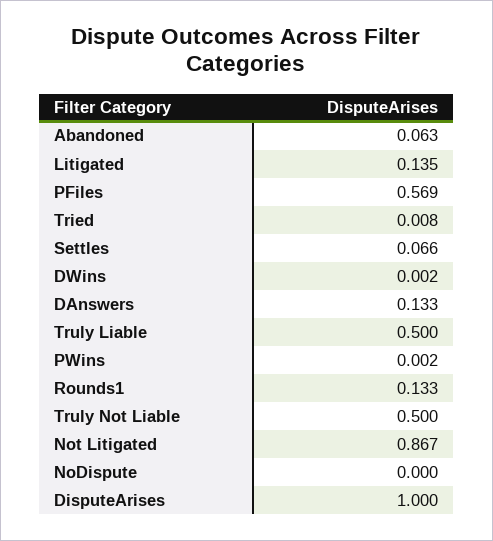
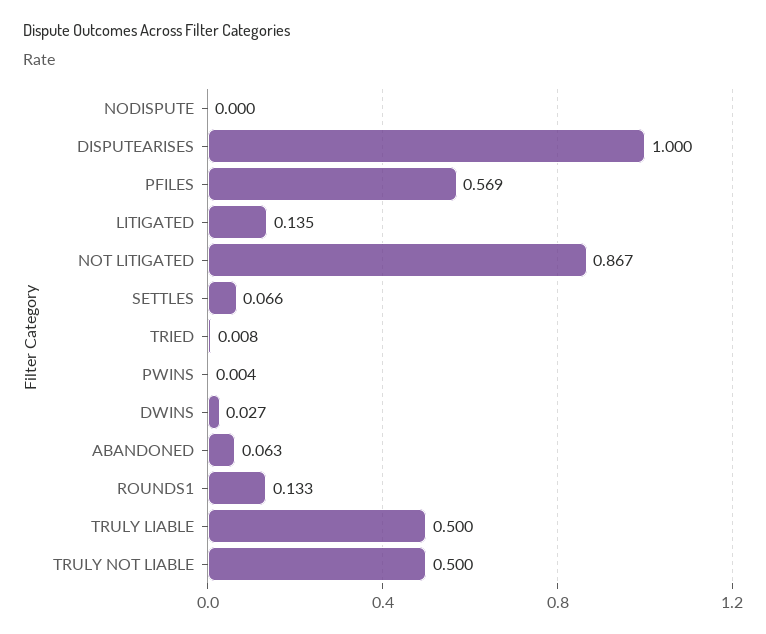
DWins: 0.002 -> 0.027
DAnswers: 0.133 -> none
PWins: 0.002 -> 0.004

